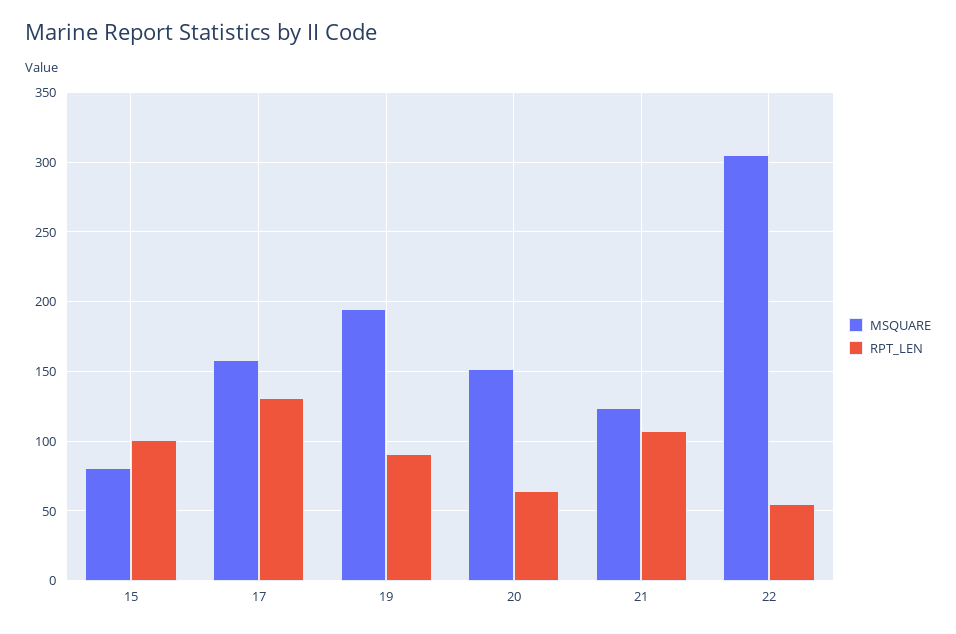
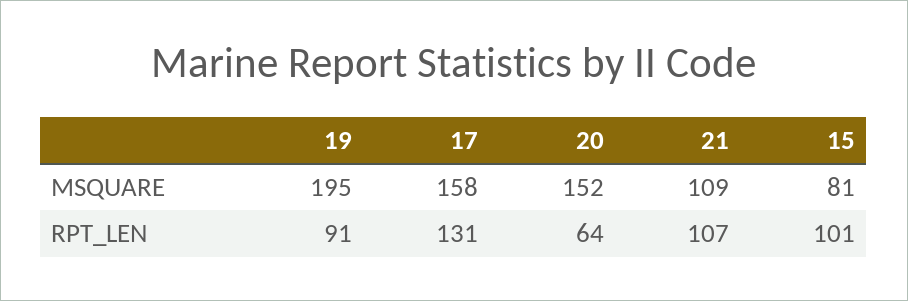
MSQUARE, 21: 125 -> 109
MSQUARE, 22: 305 -> none
RPT_LEN, 22: 55 -> none

